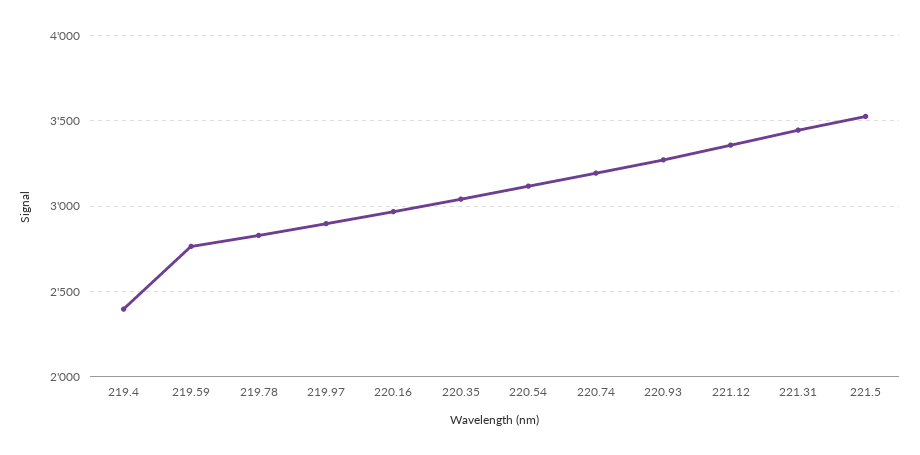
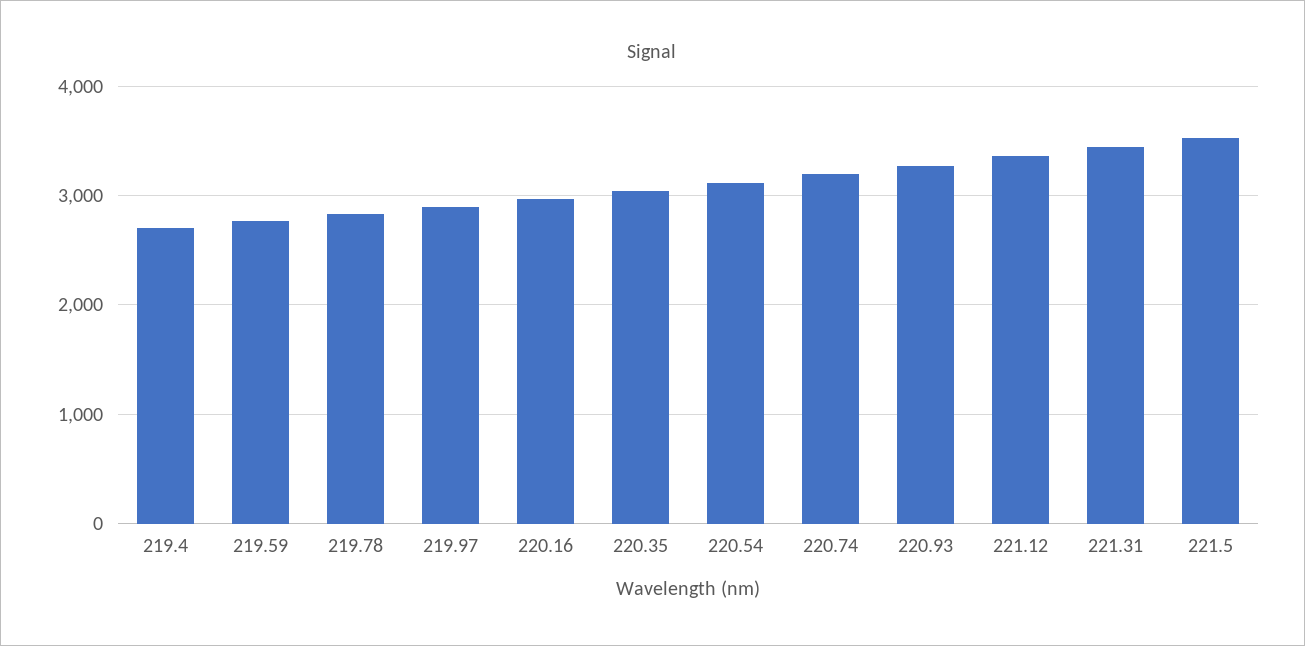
219.4: 2400 -> 2700

